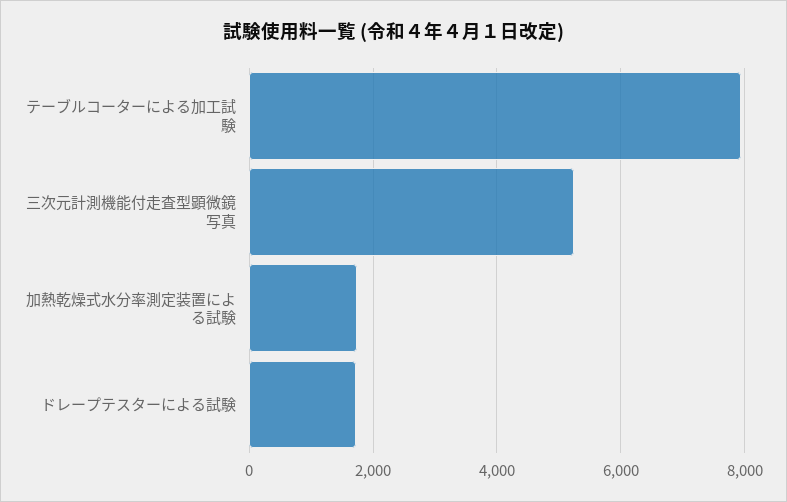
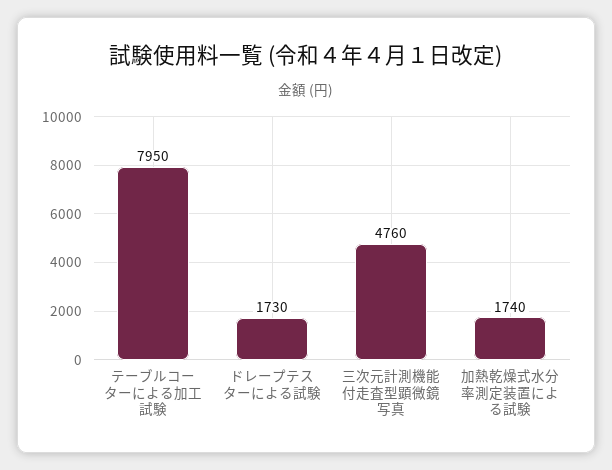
三次元計測機能付走査型顕微鏡写真: 5200 -> 4760

